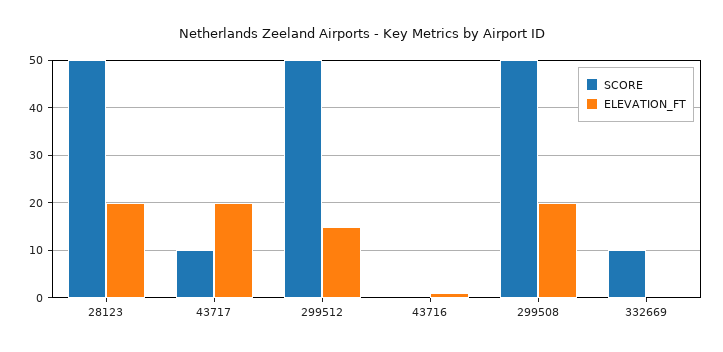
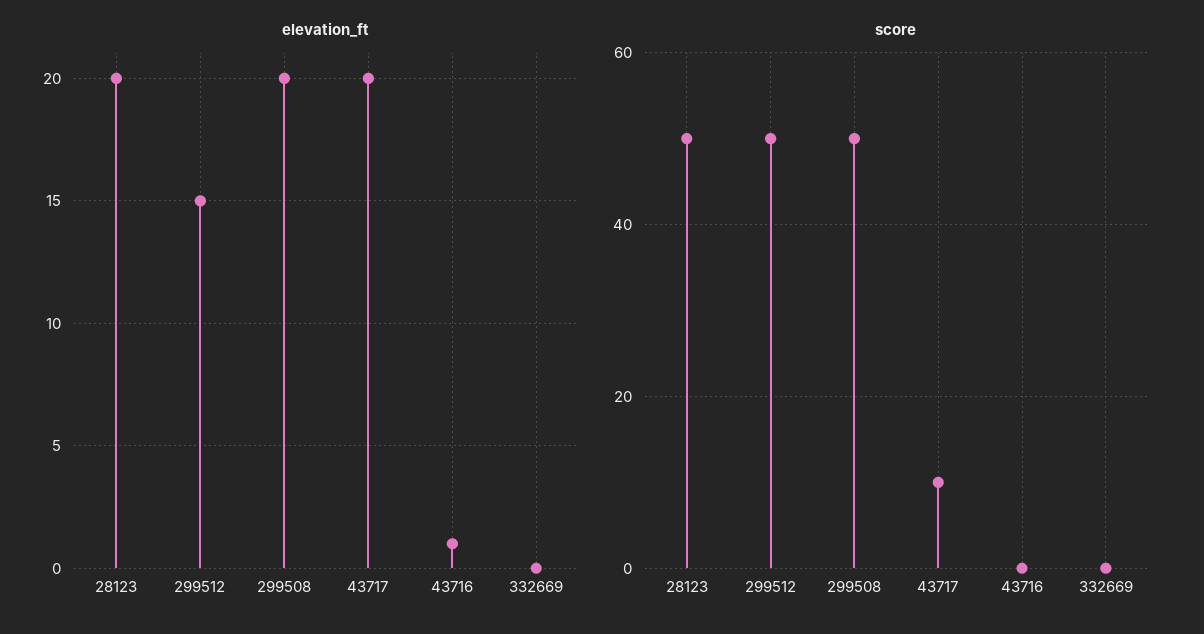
SCORE, 332669: 10 -> 0

